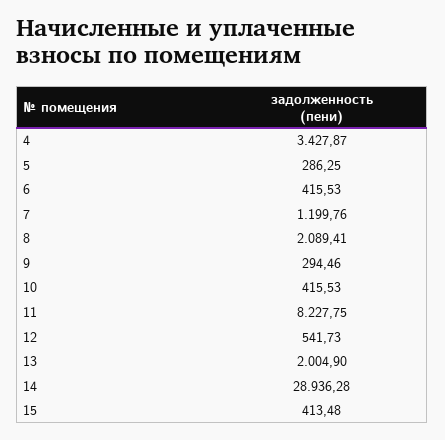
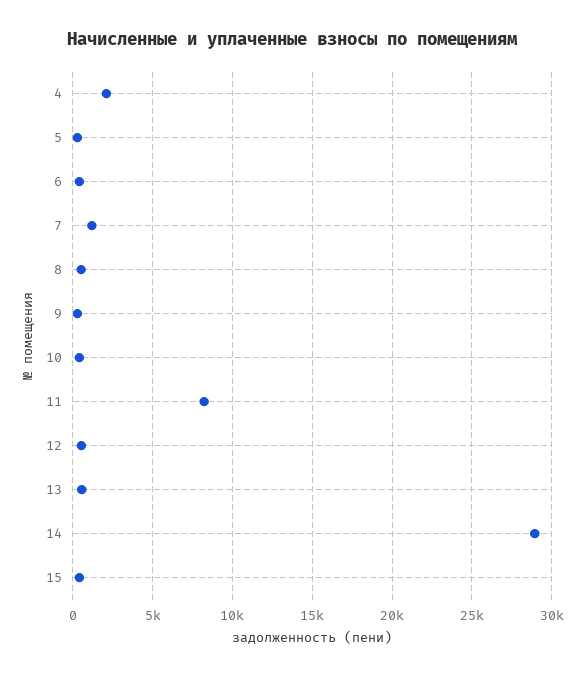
4: 3427.87 -> 2000
8: 2089.41 -> 500
13: 2004.9 -> 500

